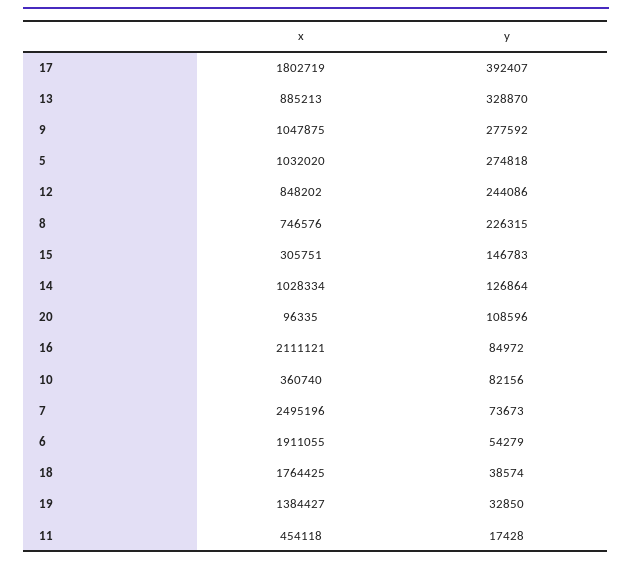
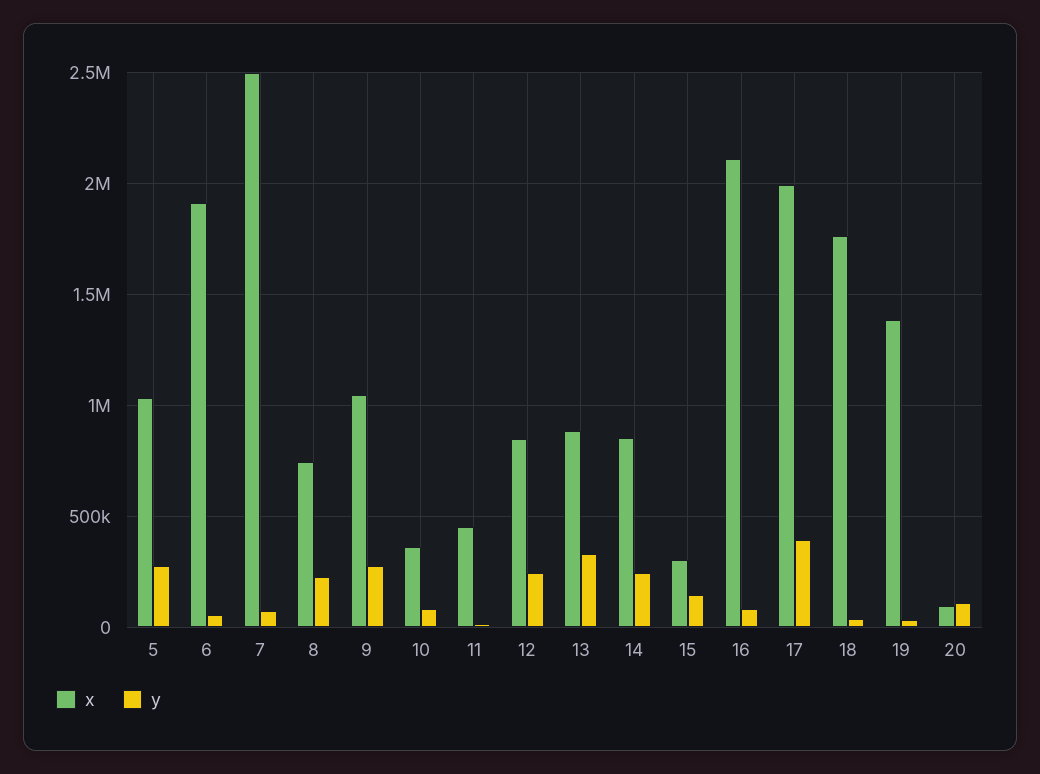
x, 17: 1802719 -> 2000000
x, 14: 1028334 -> 850000
y, 14: 126864 -> 250000

